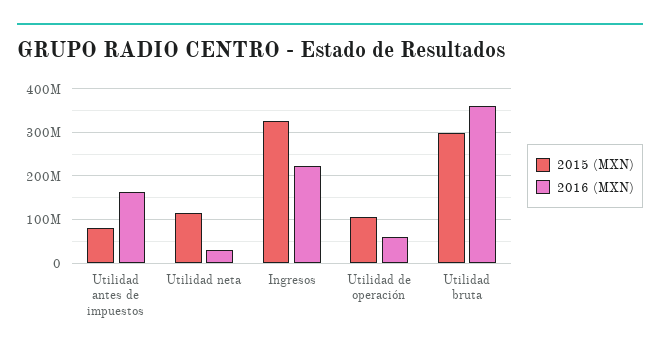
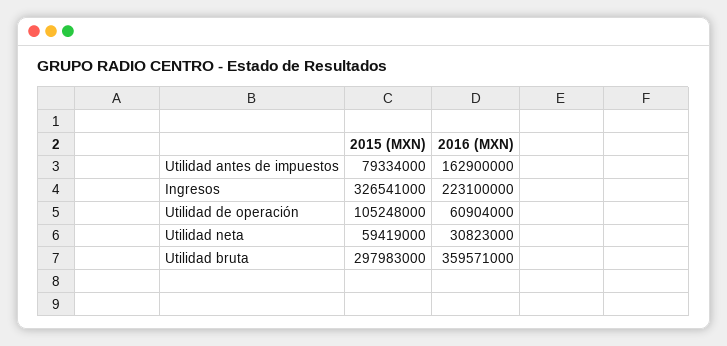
2015 (MXN), Utilidad neta: 120000000 -> 59419000

